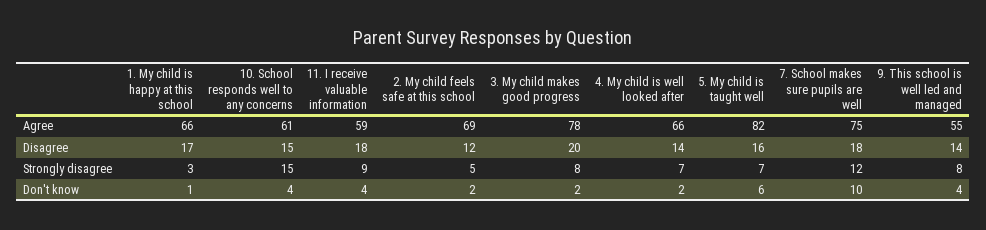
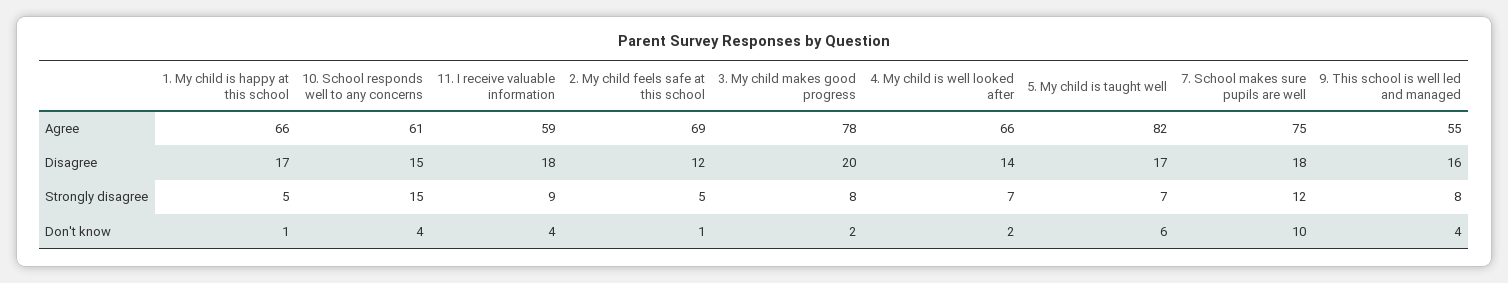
5. My child is taught well, Disagree: 16 -> 17
9. This school is well led and managed, Disagree: 14 -> 16
1. My child is happy at this school, Strongly disagree: 3 -> 5
2. My child feels safe at this school, Don't know: 2 -> 1

